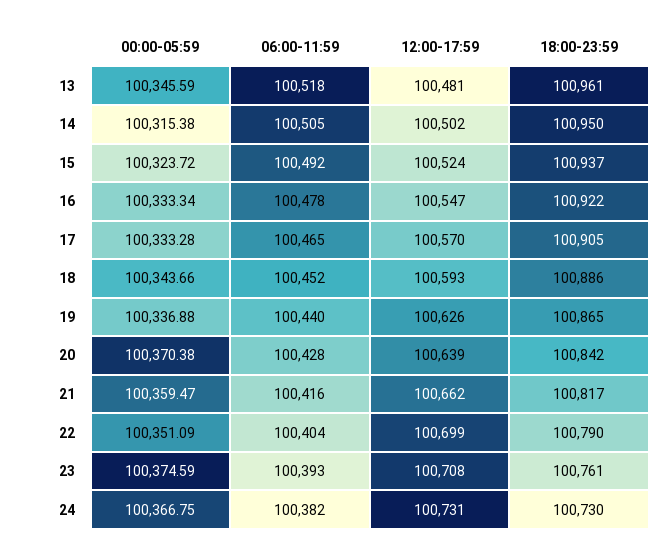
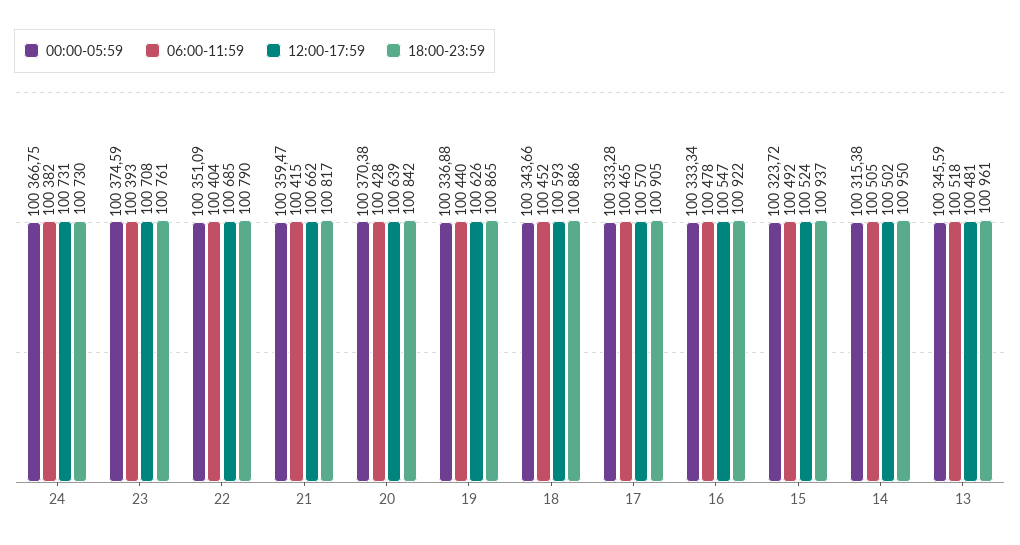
06:00-11:59, 21: 100416 -> 100415
12:00-17:59, 22: 100699 -> 100685

